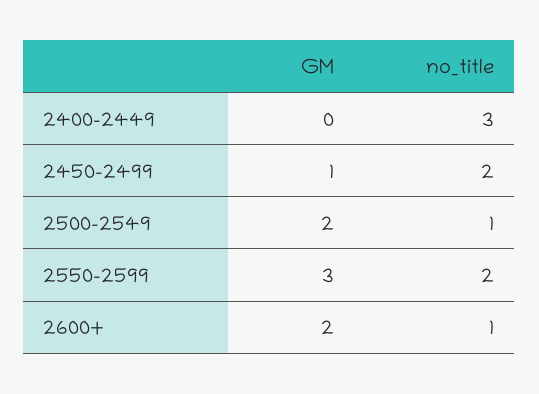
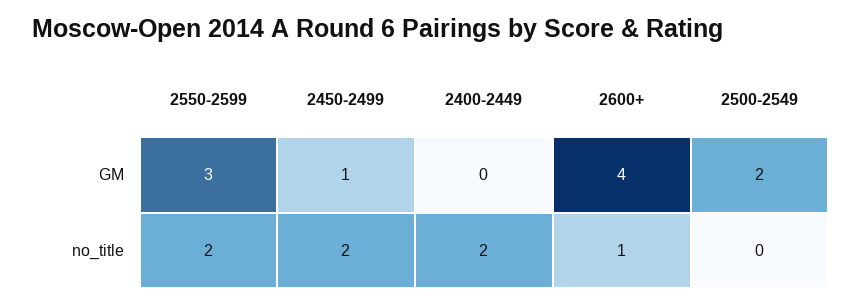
no_title, 2400-2449: 3 -> 2
no_title, 2500-2549: 1 -> 0
GM, 2600+: 2 -> 4

